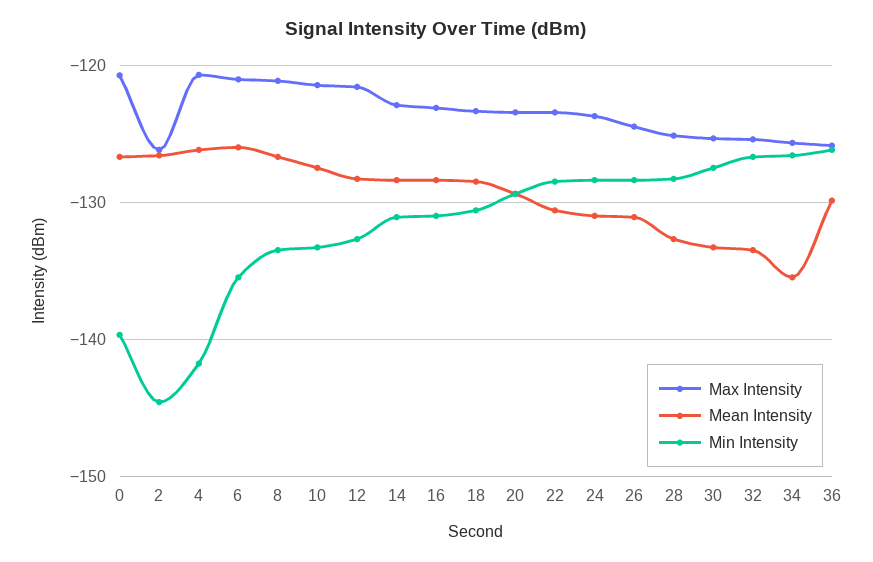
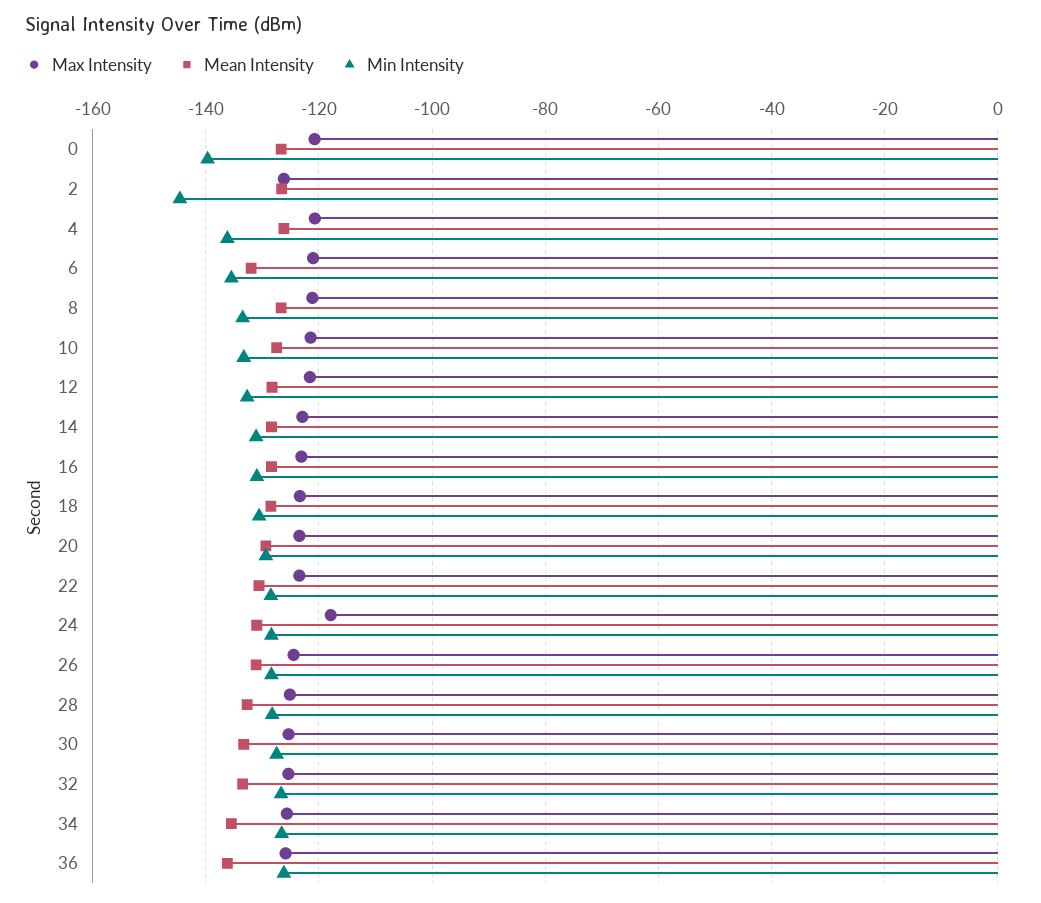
Min Intensity, 4: -142 -> -136
Mean Intensity, 6: -126 -> -132
Max Intensity, 24: -124 -> -118
Mean Intensity, 36: -130 -> -136

